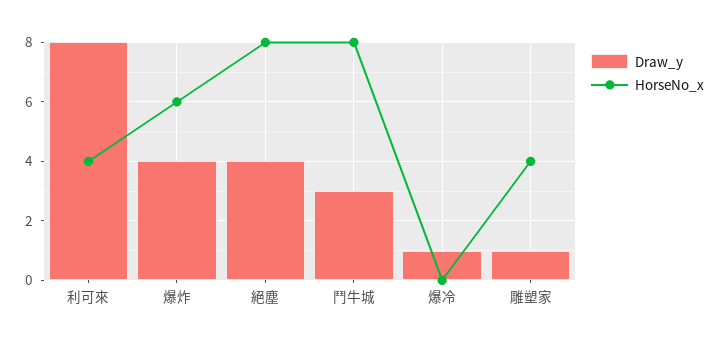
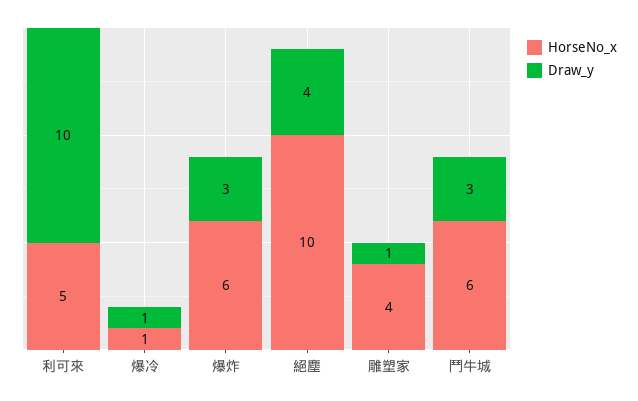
Draw_y, 利可來: 8 -> 10
HorseNo_x, 利可來: 4 -> 5
Draw_y, 爆炸: 4 -> 3
HorseNo_x, 絕塵: 8 -> 10
HorseNo_x, 鬥牛城: 8 -> 6
HorseNo_x, 爆冷: 0 -> 1

